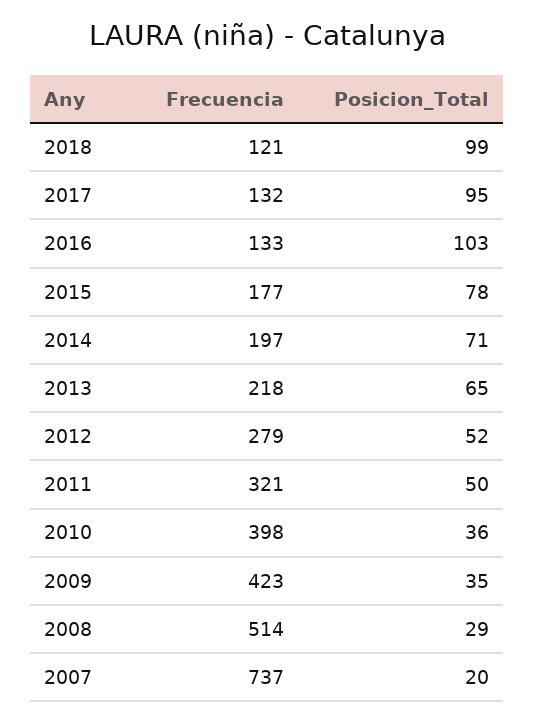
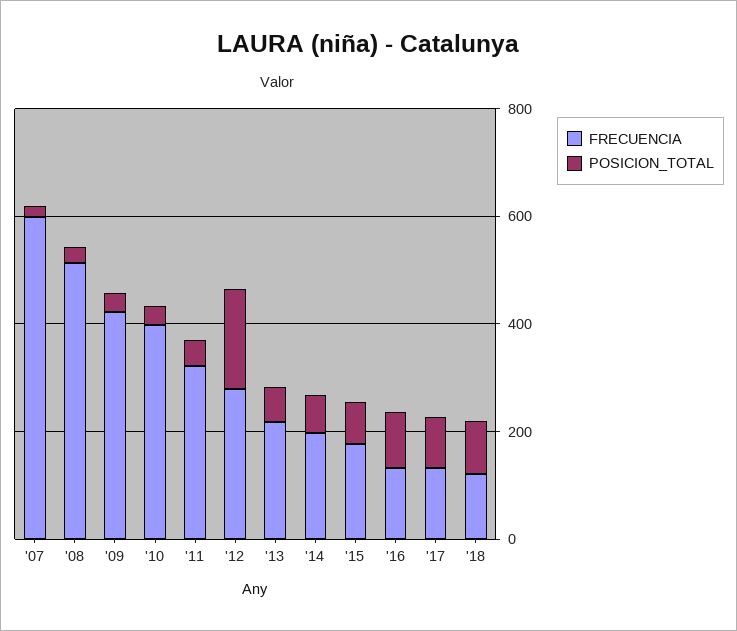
Posicion_Total, 2012: 52 -> 200
Frecuencia, 2007: 737 -> 600

